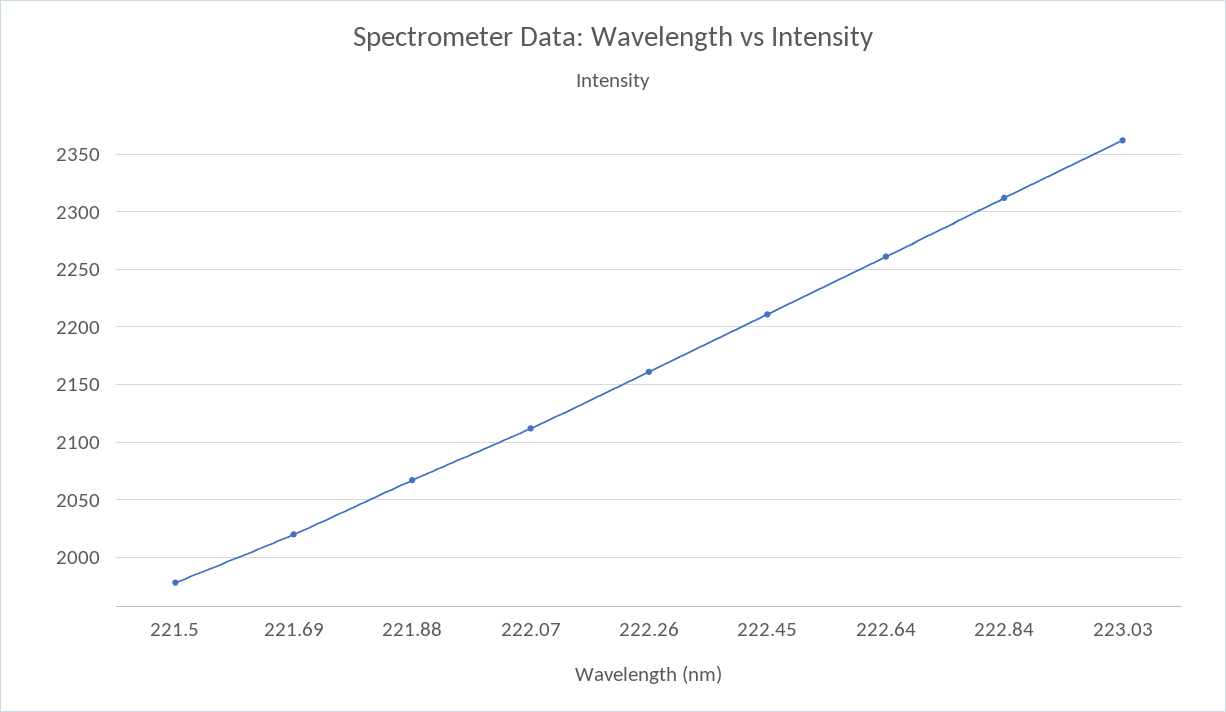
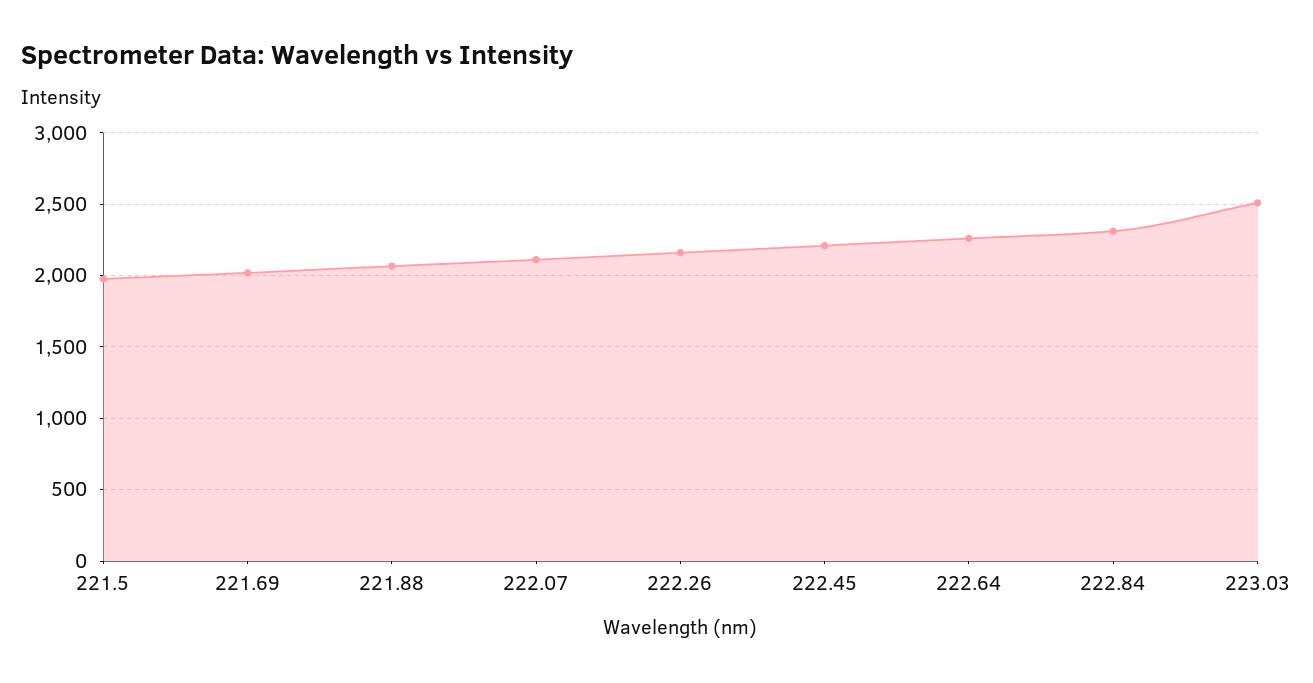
223.03: 2360 -> 2500

